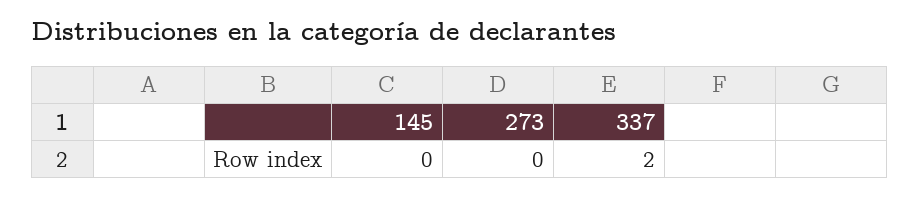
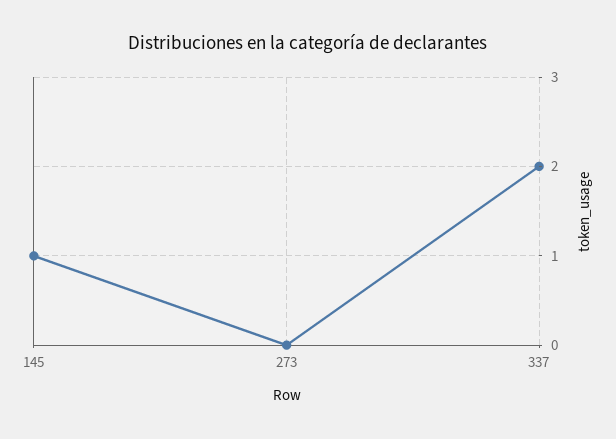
145: 0 -> 1

